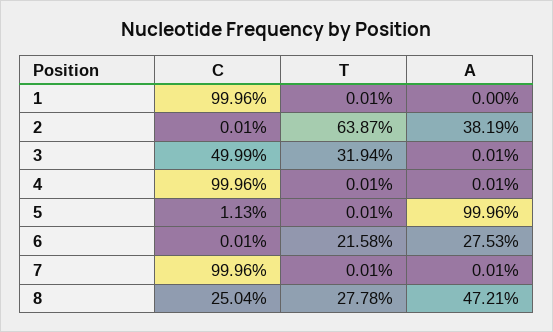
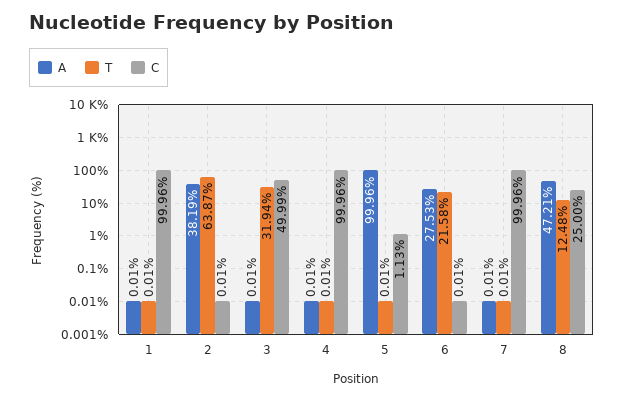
A, 1: 0 -> 0.01
C, 8: 25.04 -> 25
T, 8: 27.78 -> 12.48

